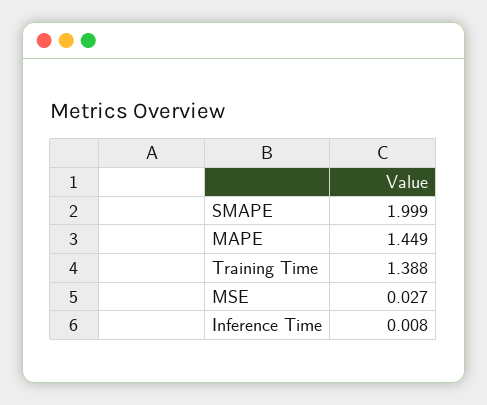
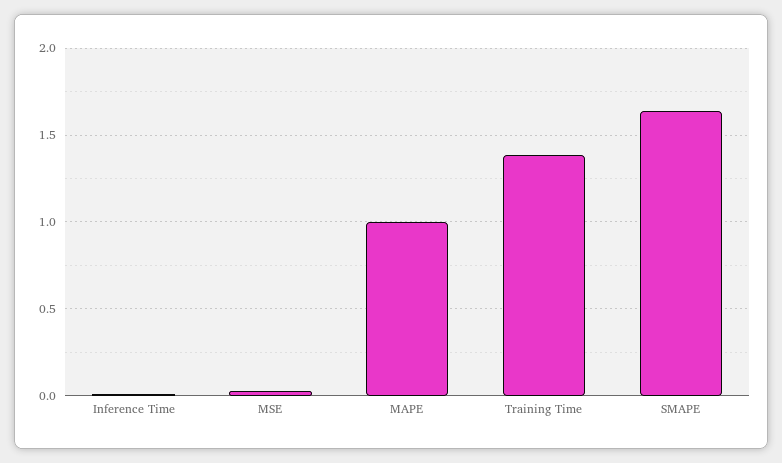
SMAPE: 1.999 -> 1.65
MAPE: 1.449 -> 1

